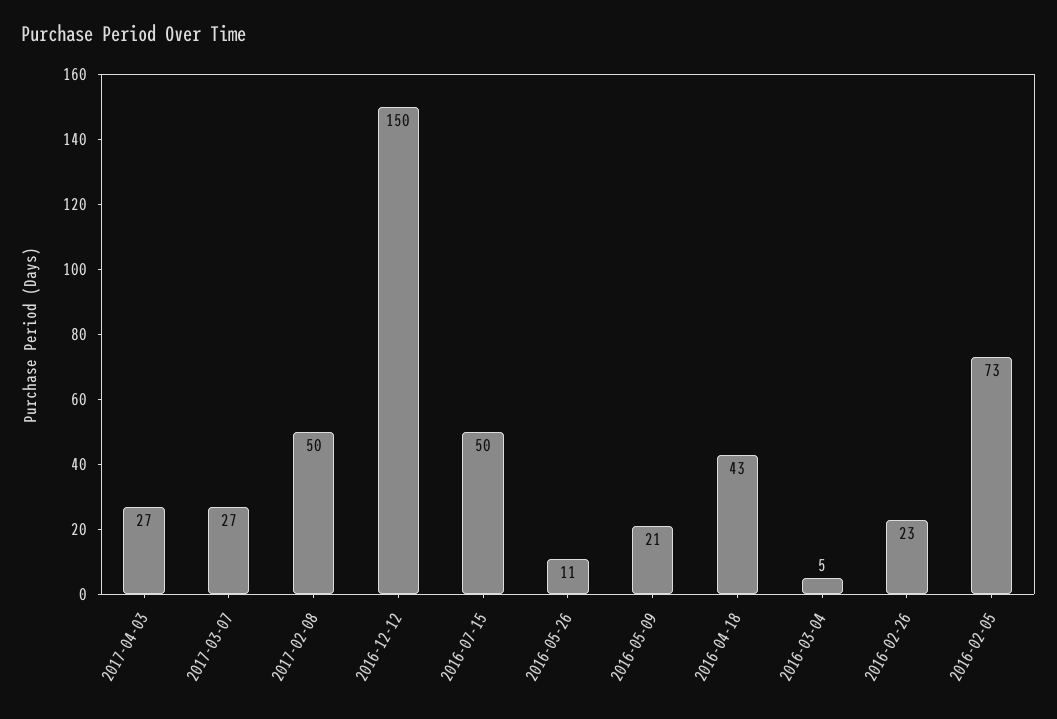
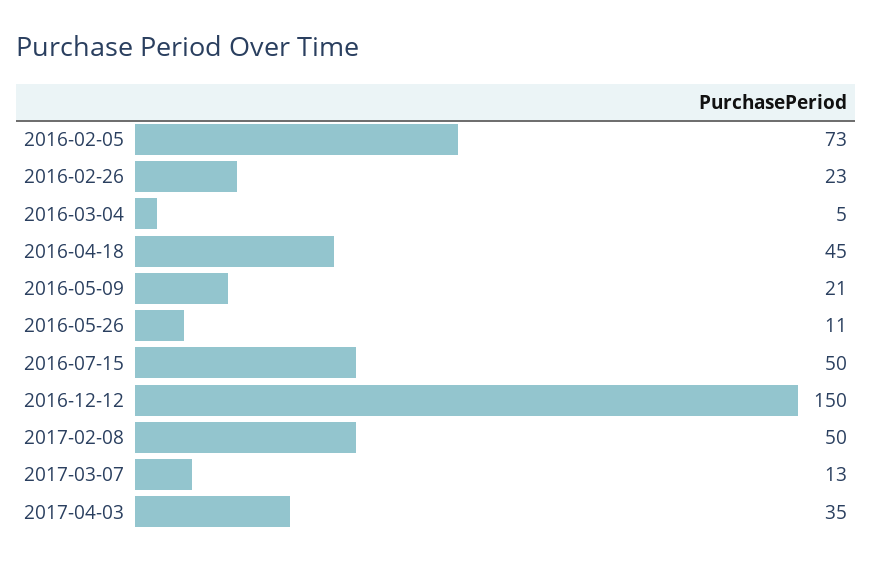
2017-04-03: 27 -> 35
2017-03-07: 27 -> 13
2016-04-18: 43 -> 45

